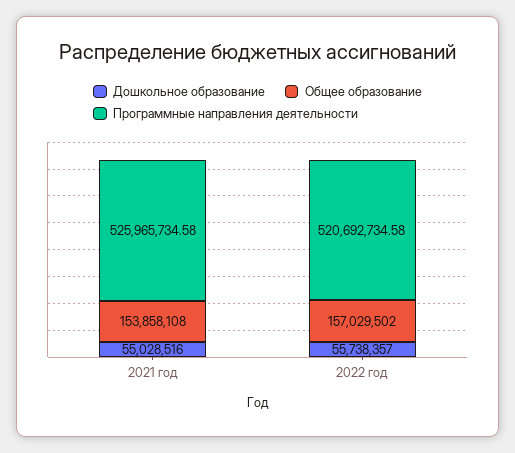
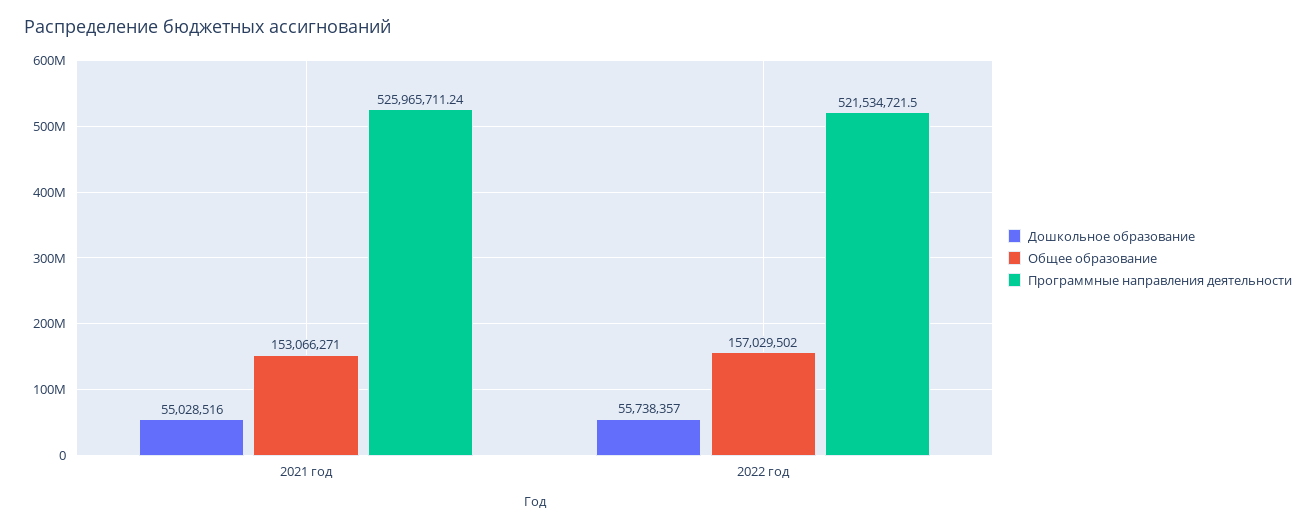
Общее образование, 2021 год: 153858108 -> 153066271
Программные направления деятельности, 2021 год: 525965734.58 -> 525965711.24
Программные направления деятельности, 2022 год: 520692734.58 -> 521534721.5

